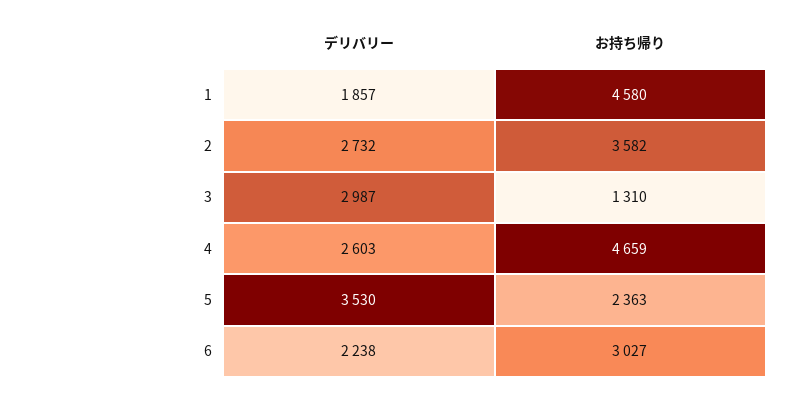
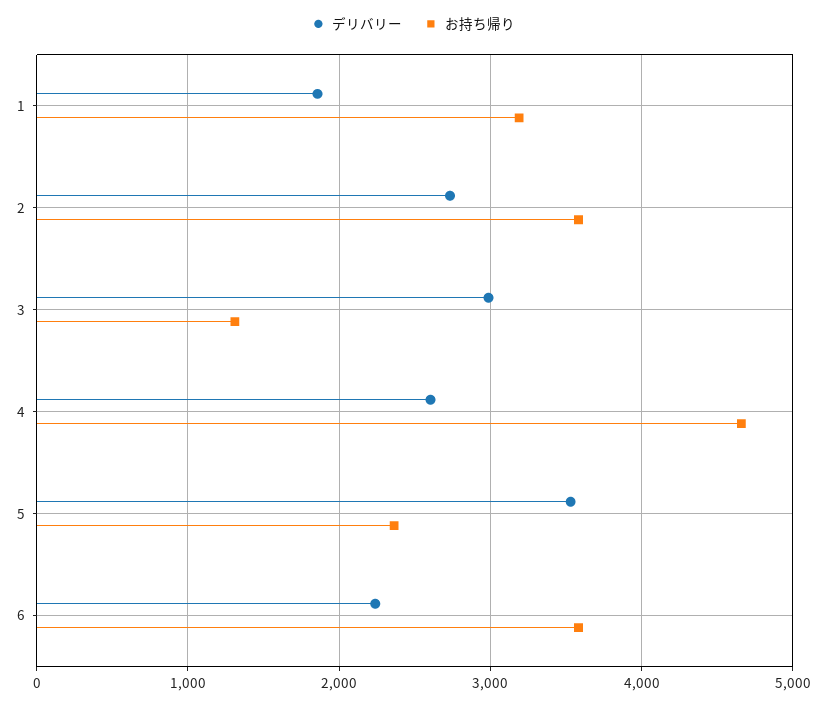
お持ち帰り, 1: 4580 -> 3200
お持ち帰り, 6: 3027 -> 3600

